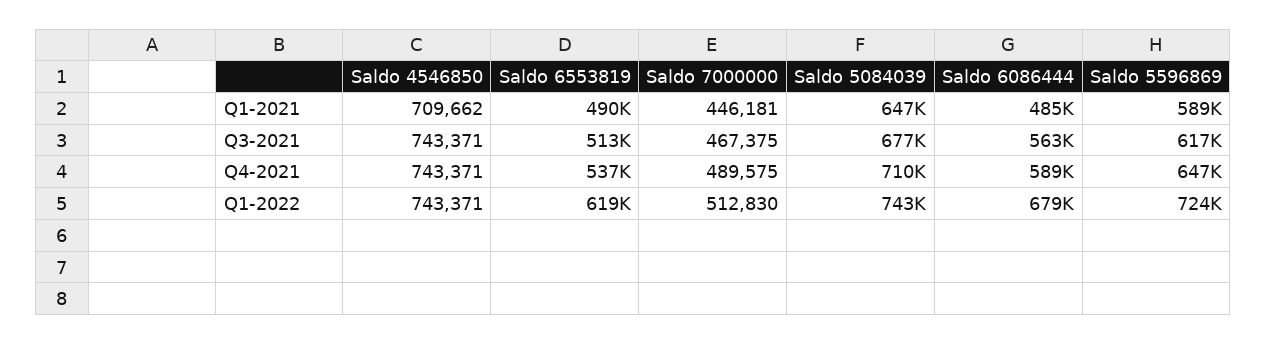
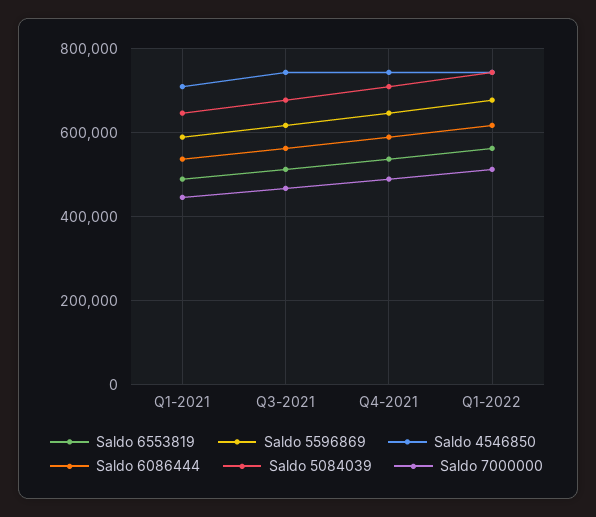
Saldo 6086444, Q1-2021: 485000 -> 540000
Saldo 6553819, Q1-2022: 619000 -> 560000
Saldo 6086444, Q1-2022: 679000 -> 620000
Saldo 5596869, Q1-2022: 724000 -> 680000

